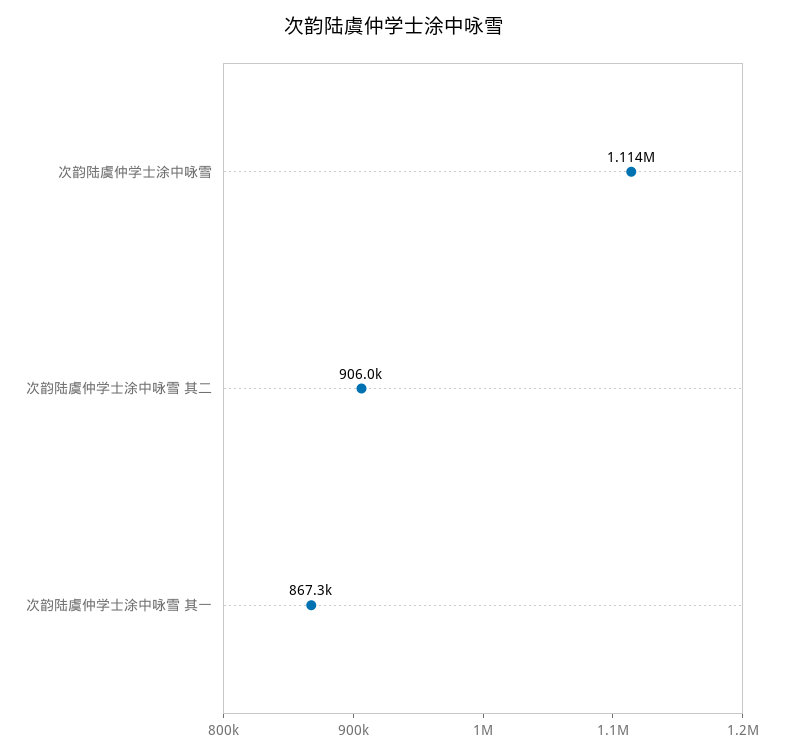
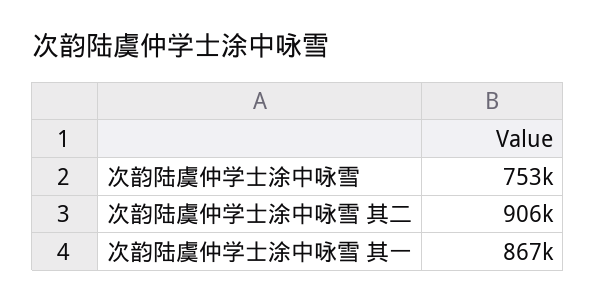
次韵陆虞仲学士涂中咏雪: 1114000 -> 753000

